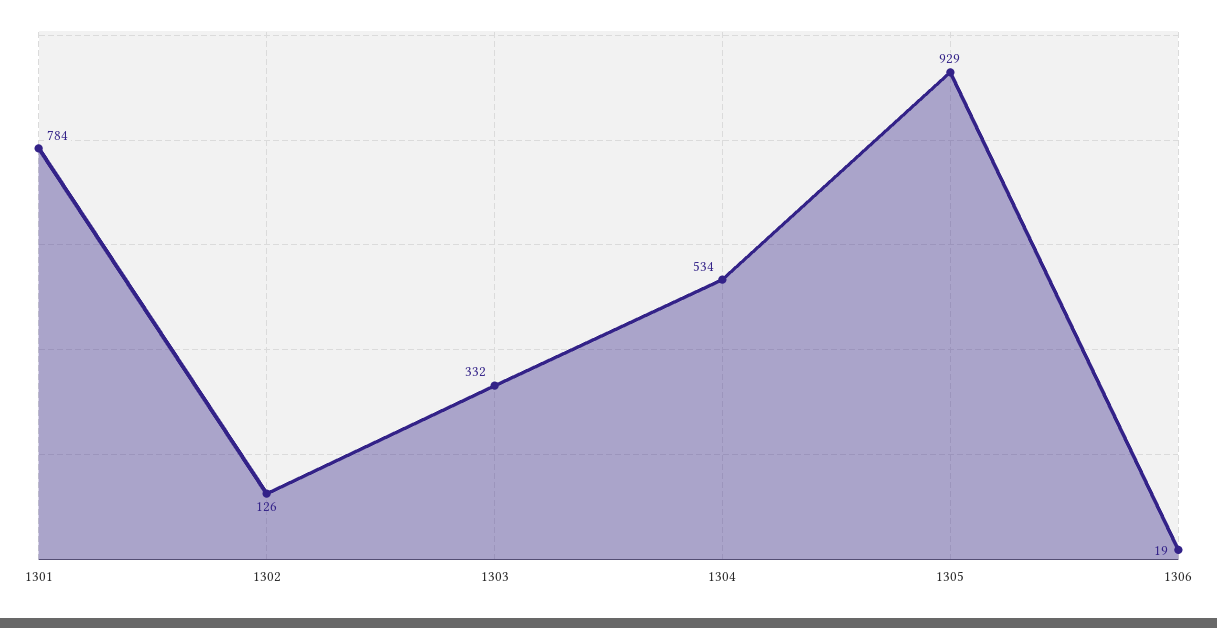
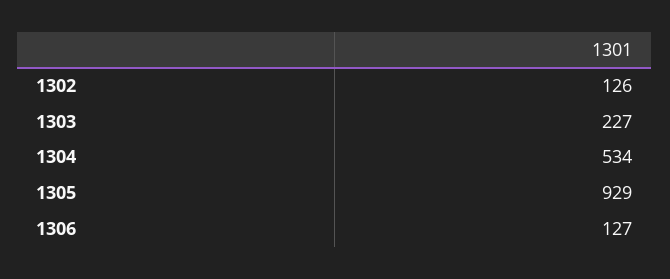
1301: 784 -> none
1303: 332 -> 227
1306: 19 -> 127

